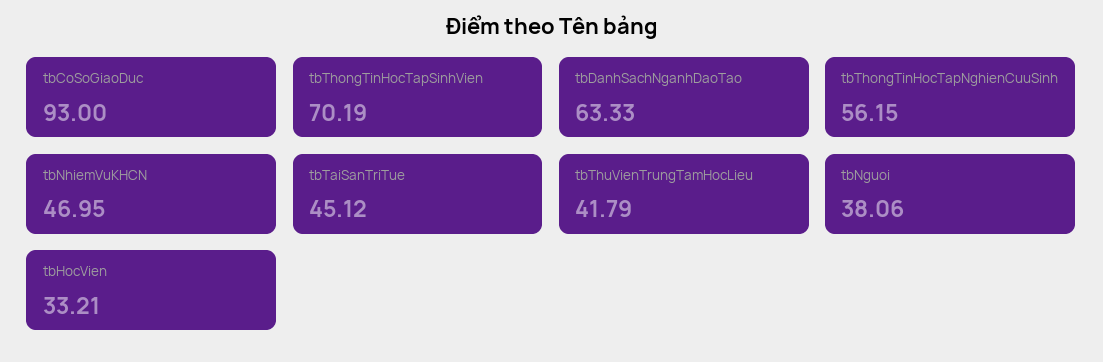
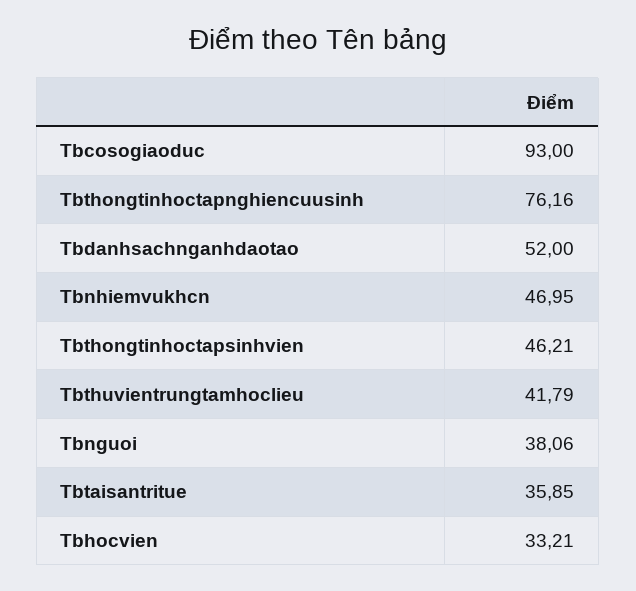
tbThongTinHocTapSinhVien: 70.19 -> 46.21
tbDanhSachNganhDaoTao: 63.33 -> 52
tbThongTinHocTapNghienCuuSinh: 56.15 -> 76.16
tbTaiSanTriTue: 45.12 -> 35.85

